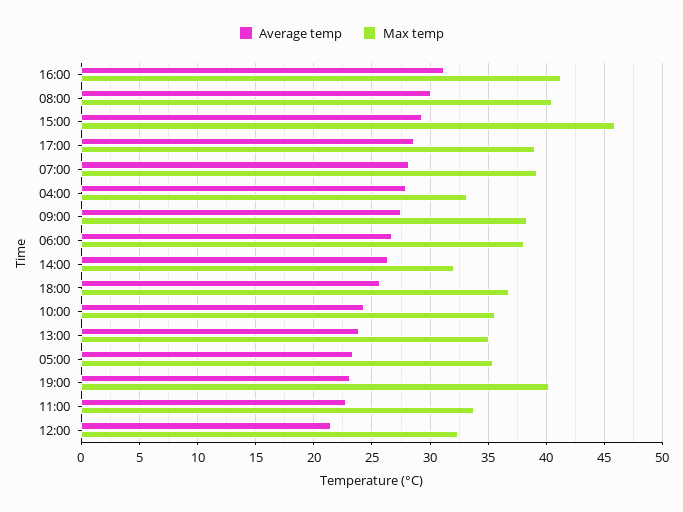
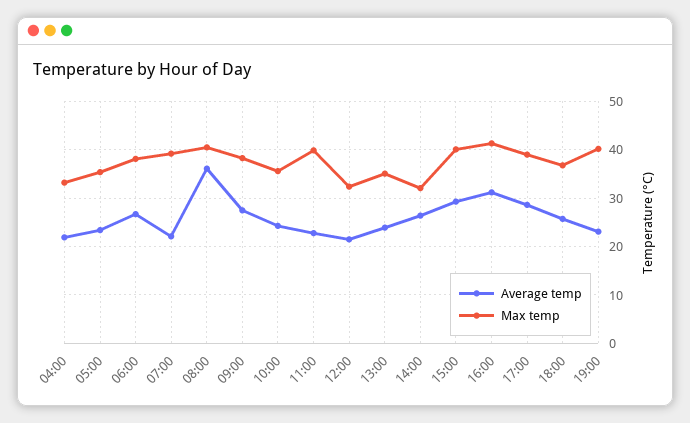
Average temp, 08:00: 30 -> 36
Max temp, 15:00: 46 -> 40
Average temp, 07:00: 28 -> 22
Average temp, 04:00: 28 -> 22
Max temp, 11:00: 34 -> 40

